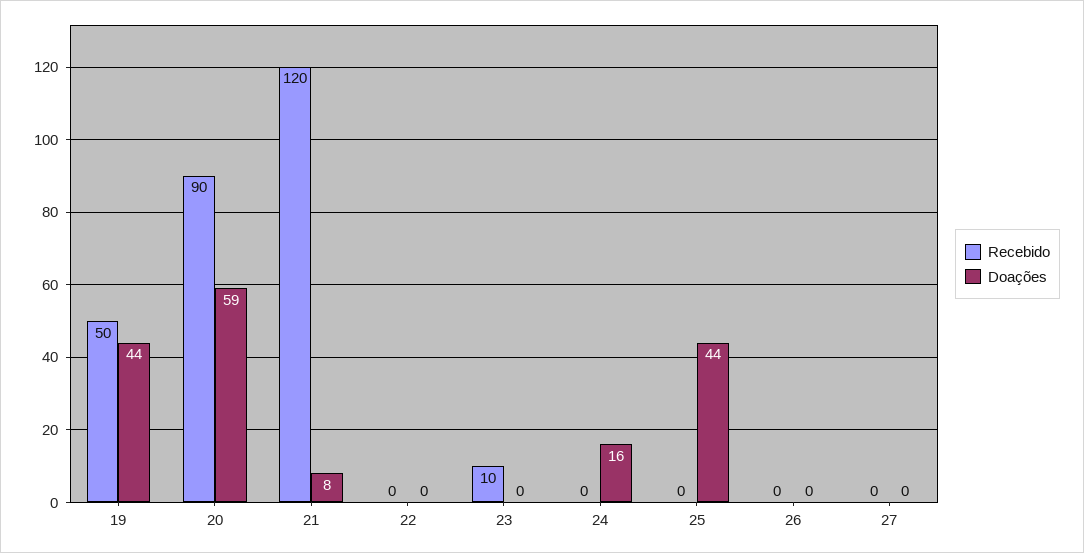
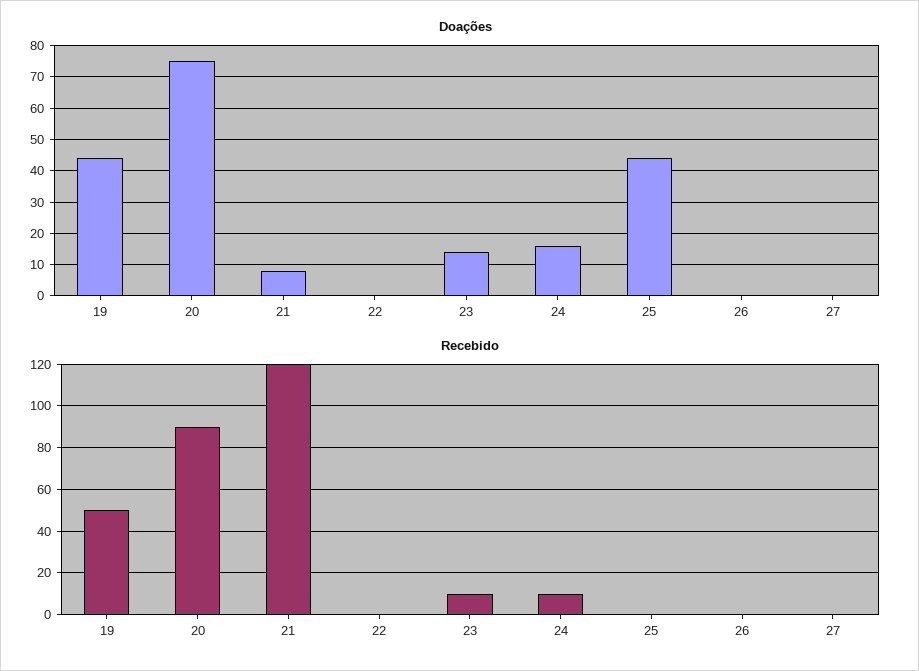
Doações, 20: 59 -> 75
Doações, 23: 0 -> 15
Recebido, 24: 0 -> 10

